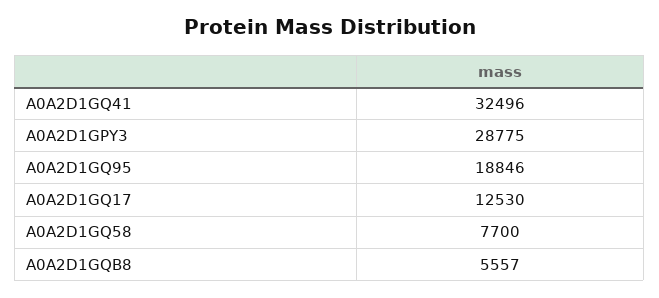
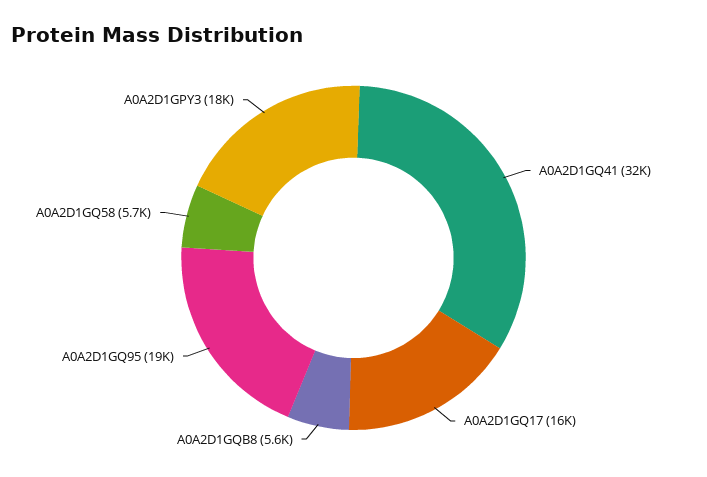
A0A2D1GPY3: 28775 -> 18000
A0A2D1GQ17: 12530 -> 16000
A0A2D1GQ58: 7700 -> 5700

